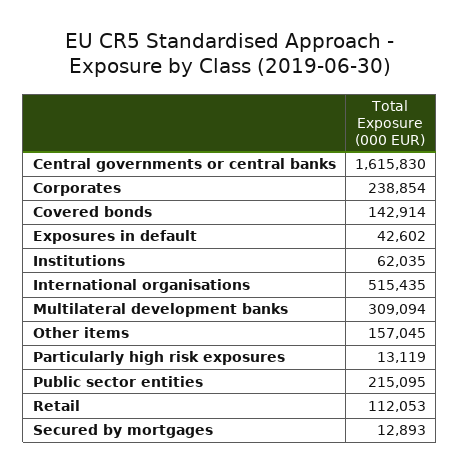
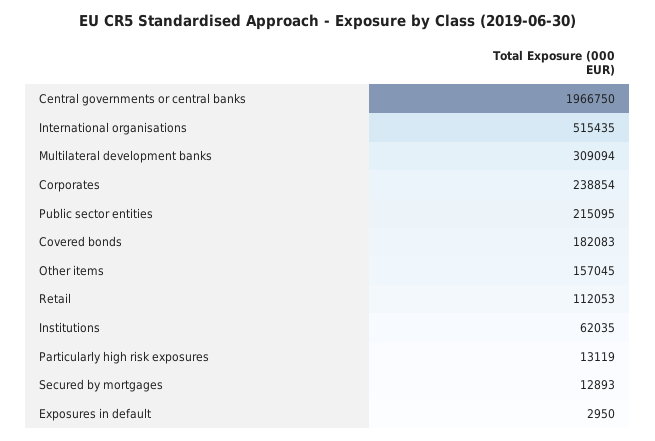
Central governments or central banks: 1615830 -> 1966750
Covered bonds: 142914 -> 182083
Exposures in default: 42602 -> 2950

